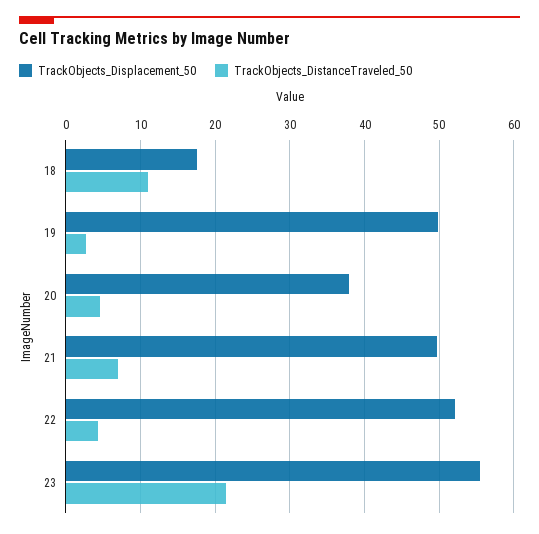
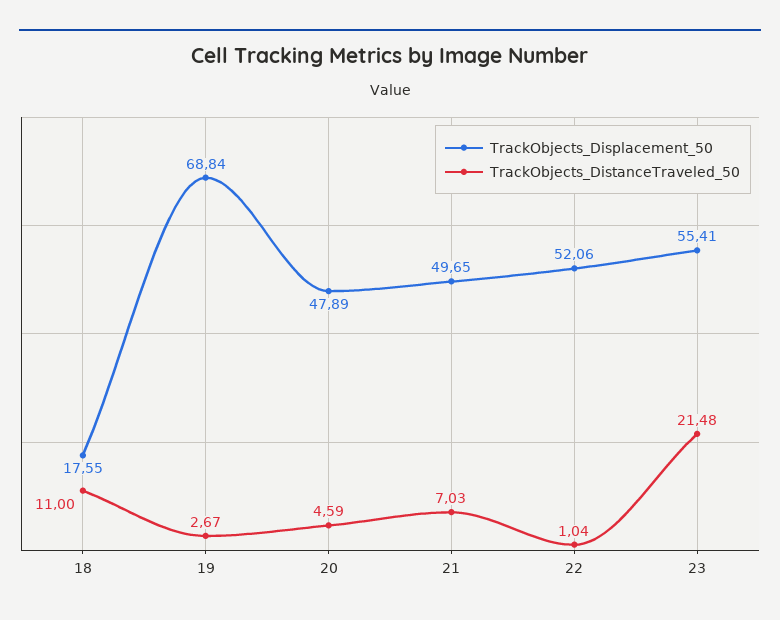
TrackObjects_Displacement_50, 19: 50 -> 68.84
TrackObjects_Displacement_50, 20: 38 -> 47.89
TrackObjects_DistanceTraveled_50, 22: 4 -> 1.04

